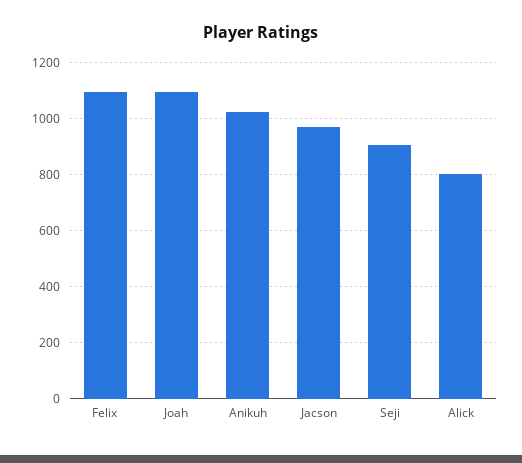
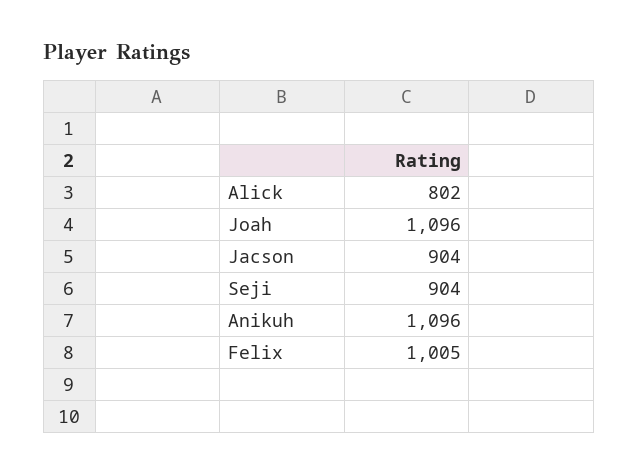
Felix: 1100 -> 1005
Anikuh: 1025 -> 1096
Jacson: 975 -> 904

